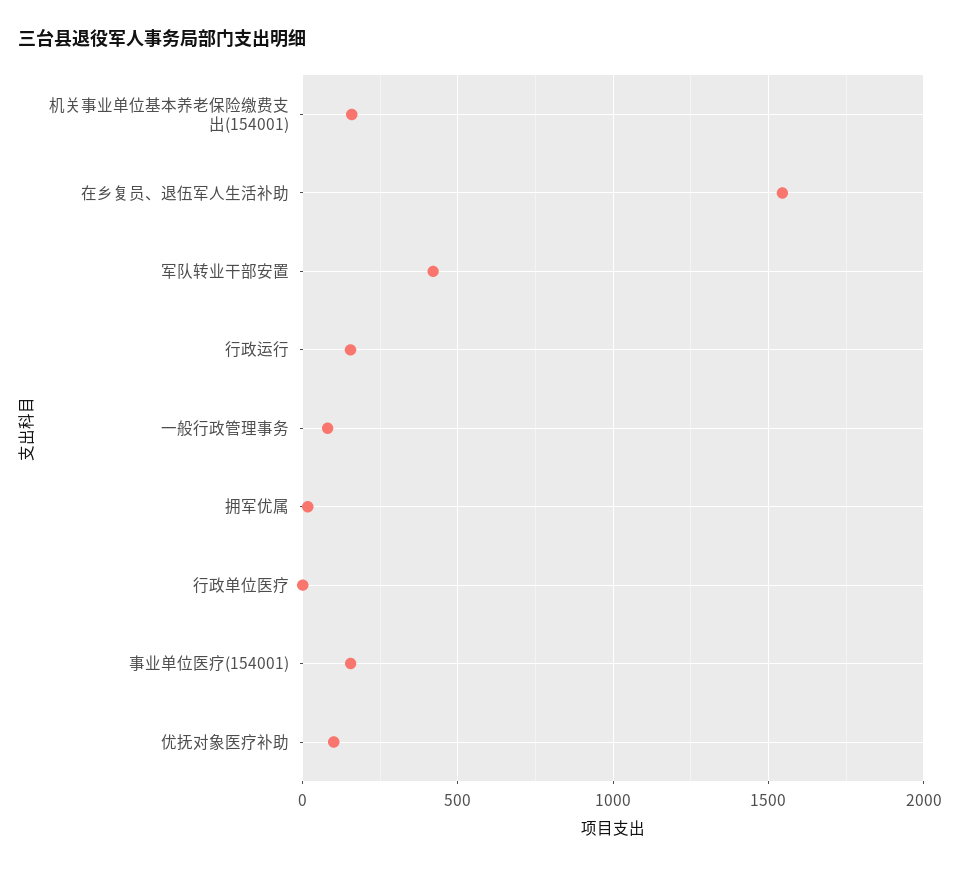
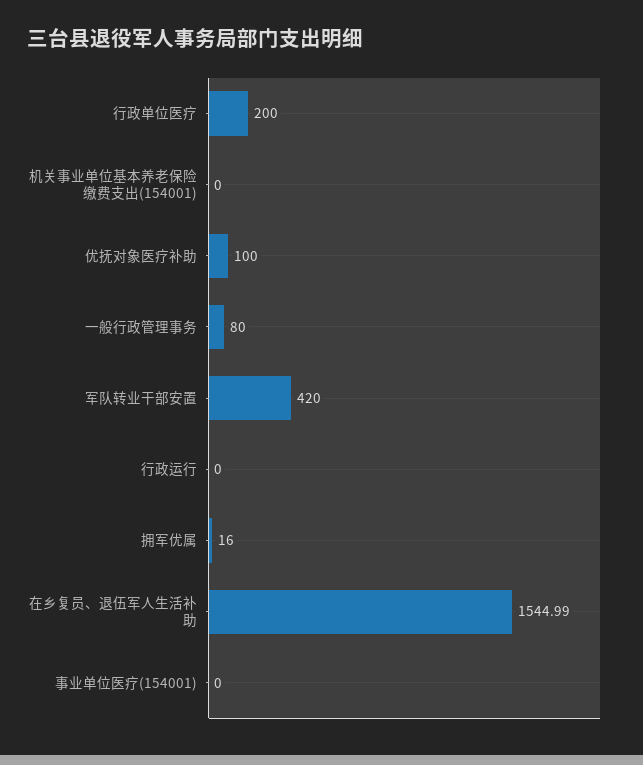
机关事业单位基本养老保险缴费支出(154001): 150 -> 0
行政运行: 150 -> 0
行政单位医疗: 0 -> 200
事业单位医疗(154001): 150 -> 0

